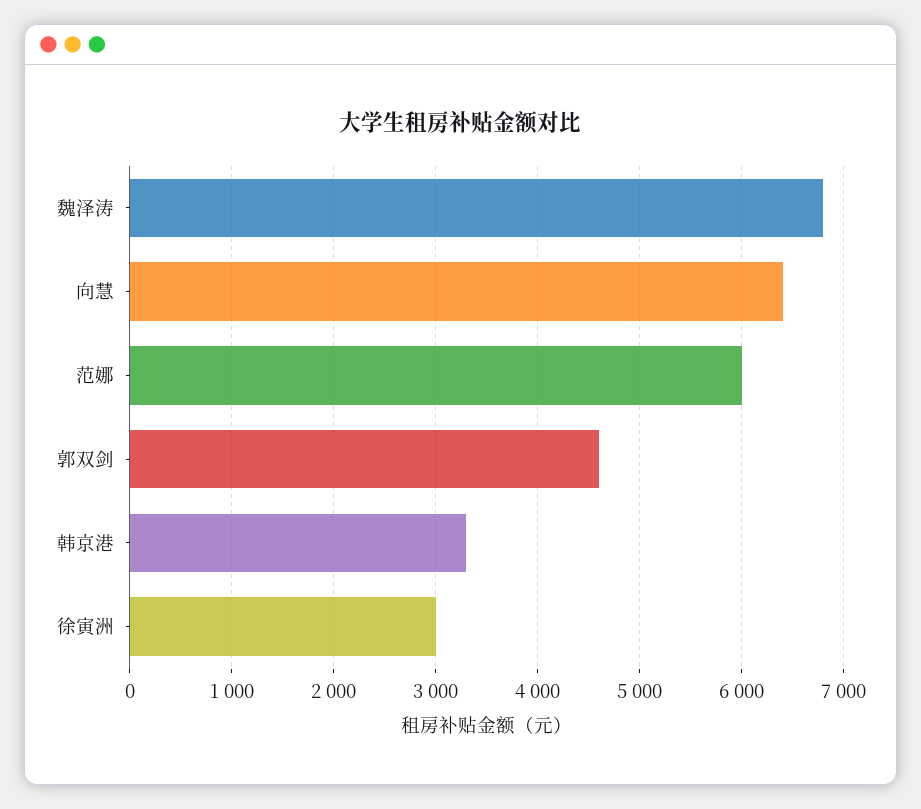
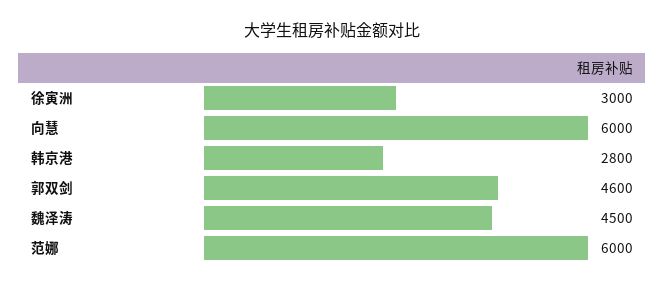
魏泽涛: 6800 -> 4500
向慧: 6400 -> 6000
韩京港: 3300 -> 2800

